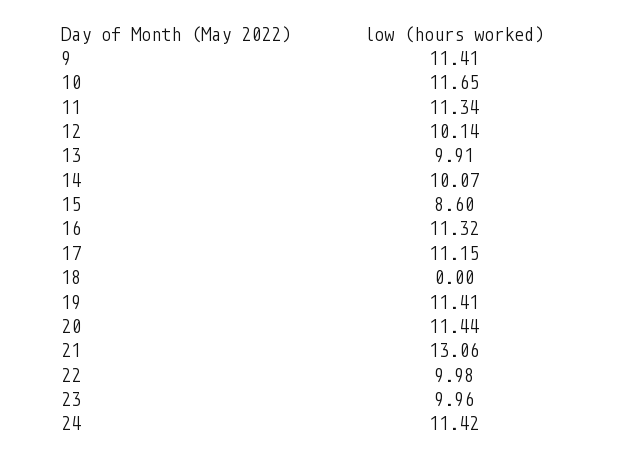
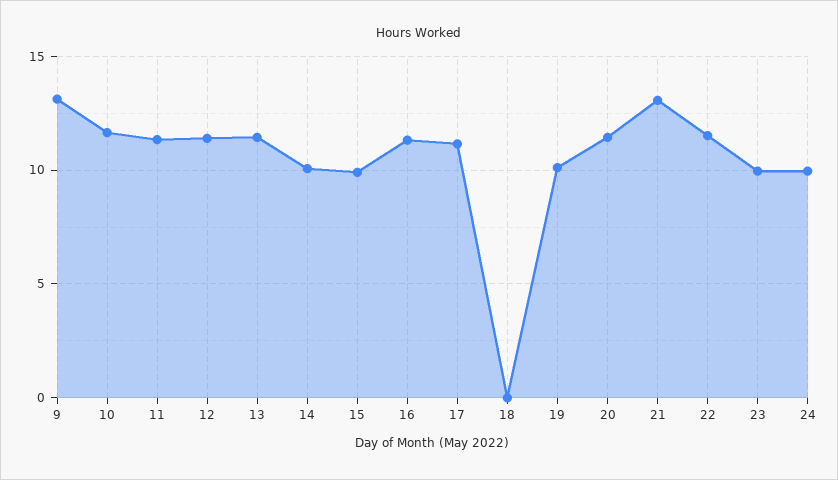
9: 11.41 -> 13
12: 10.14 -> 11.5
13: 9.91 -> 11.5
15: 8.6 -> 10
19: 11.41 -> 10
22: 9.98 -> 11.5
24: 11.42 -> 10

